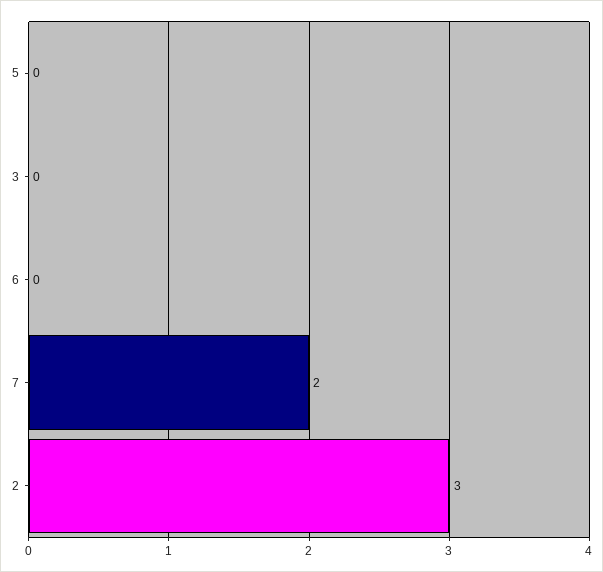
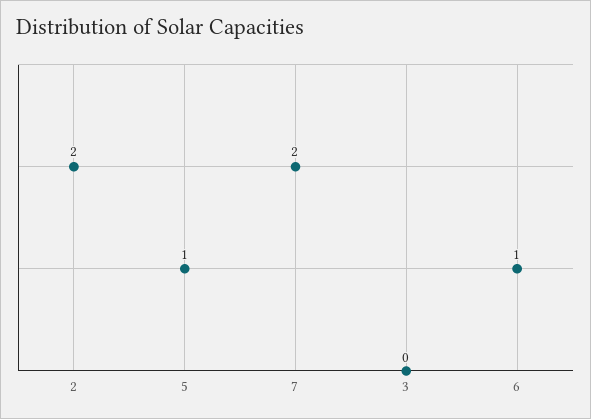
5: 0 -> 1
6: 0 -> 1
2: 3 -> 2

